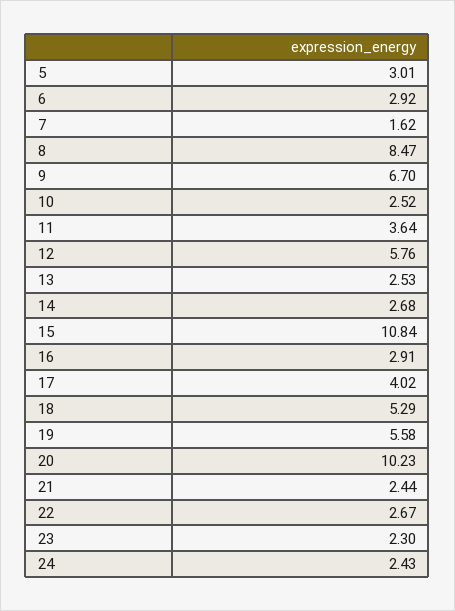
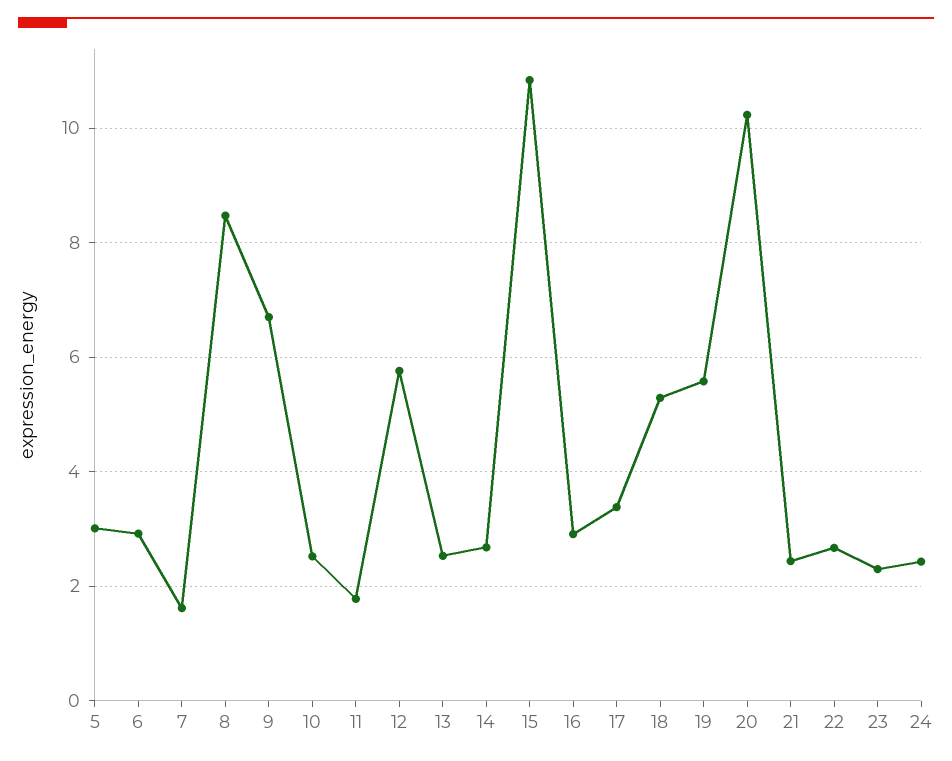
11: 3.64 -> 1.8
17: 4.02 -> 3.4

